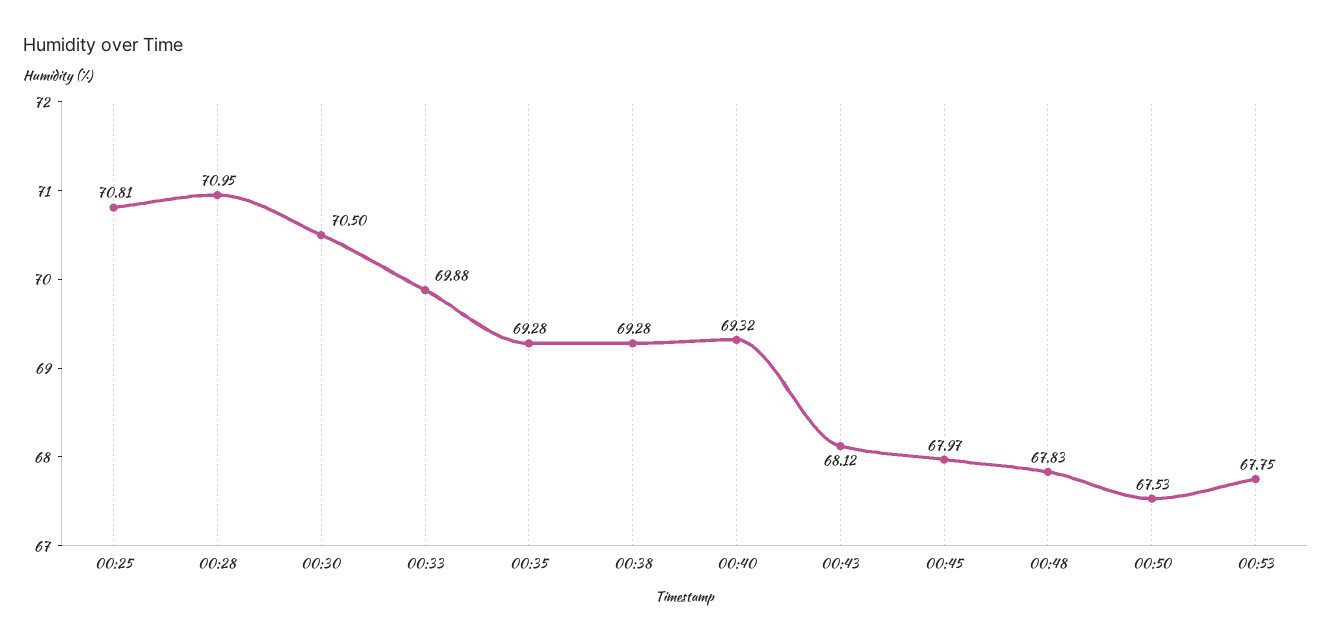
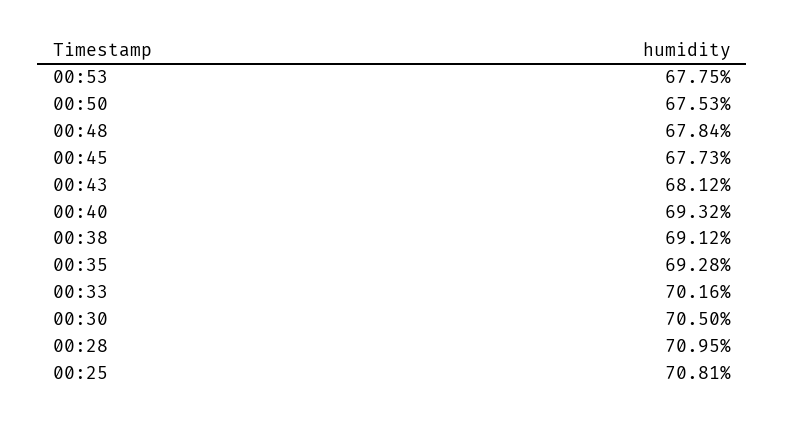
00:33: 69.88 -> 70.16
00:38: 69.28 -> 69.12
00:45: 67.97 -> 67.73
00:48: 67.83 -> 67.84

